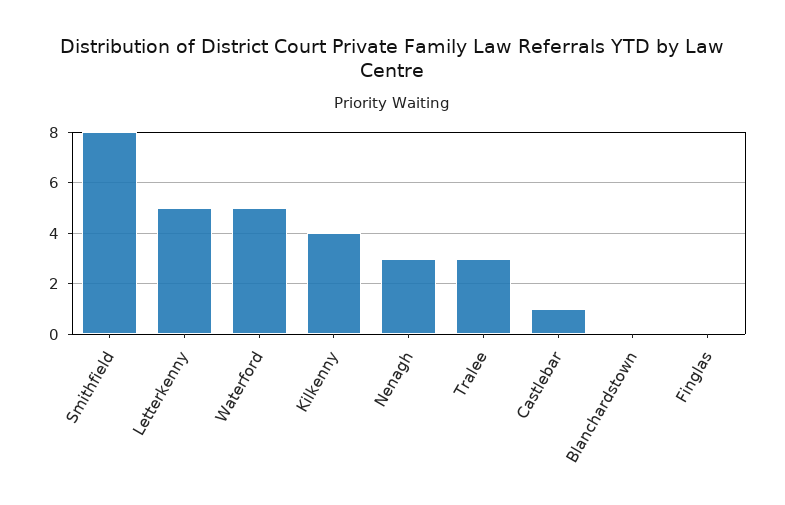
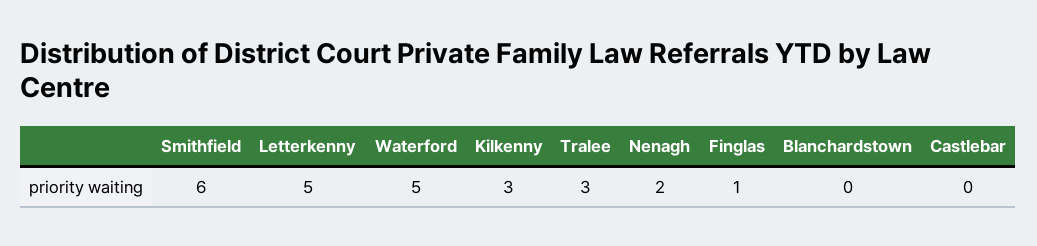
Smithfield: 8 -> 6
Kilkenny: 4 -> 3
Nenagh: 3 -> 2
Castlebar: 1 -> 0
Finglas: 0 -> 1

